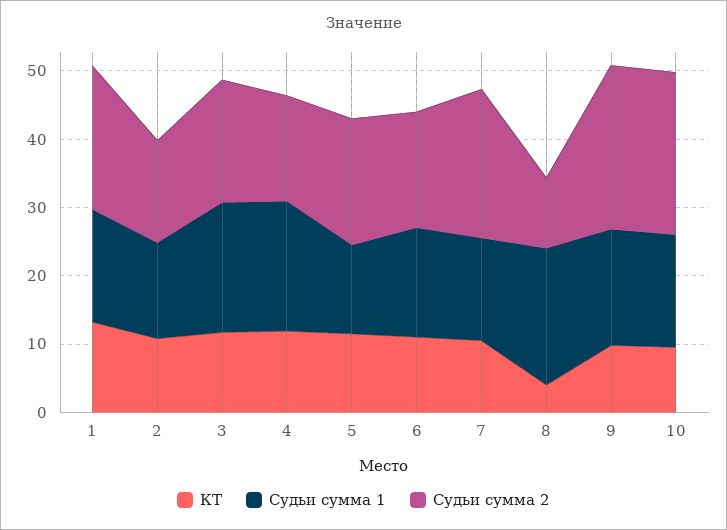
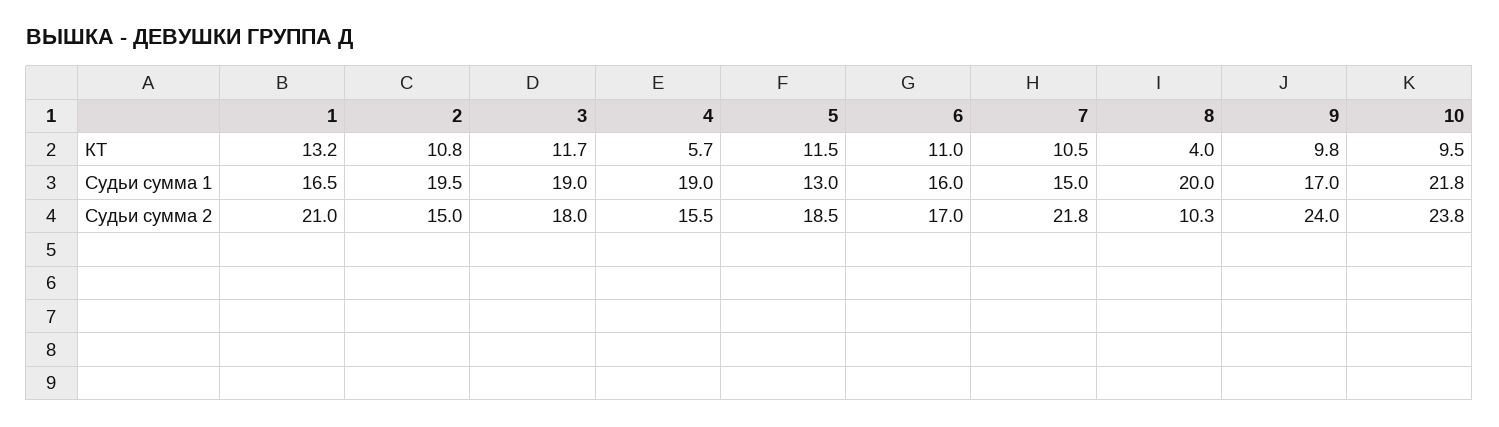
Судьи сумма 1, 2: 14 -> 19.5
КТ, 4: 12 -> 5.7
Судьи сумма 1, 10: 16 -> 21.8

